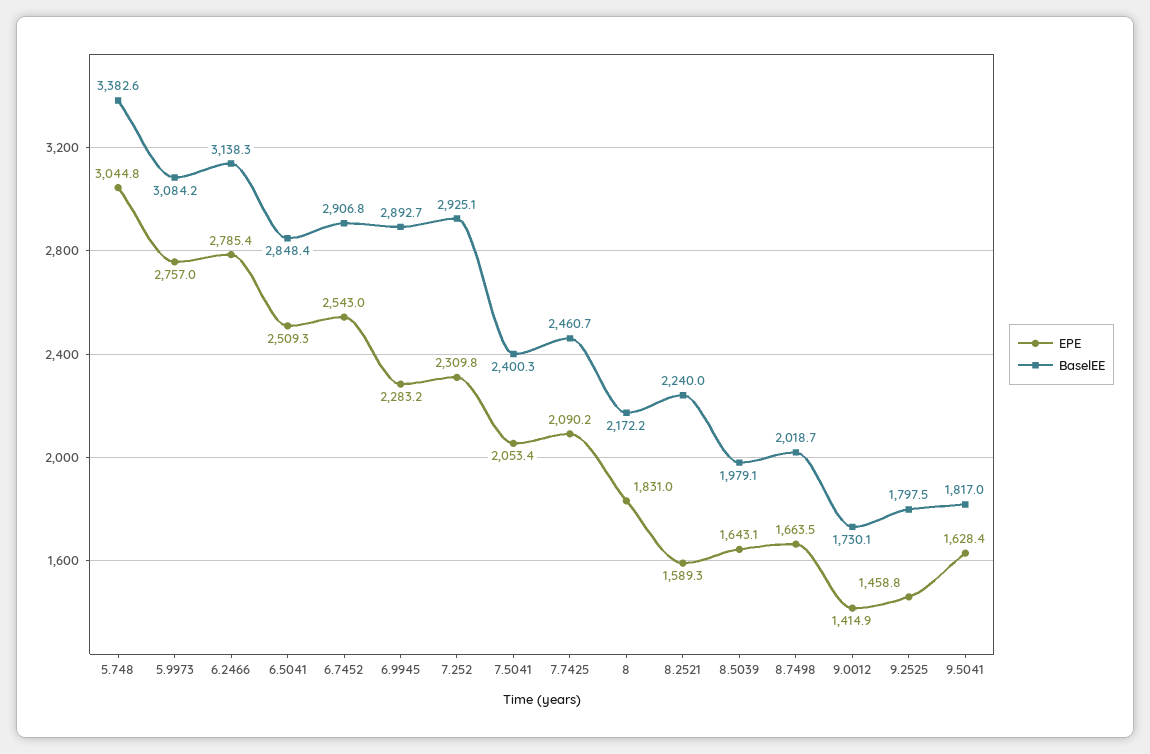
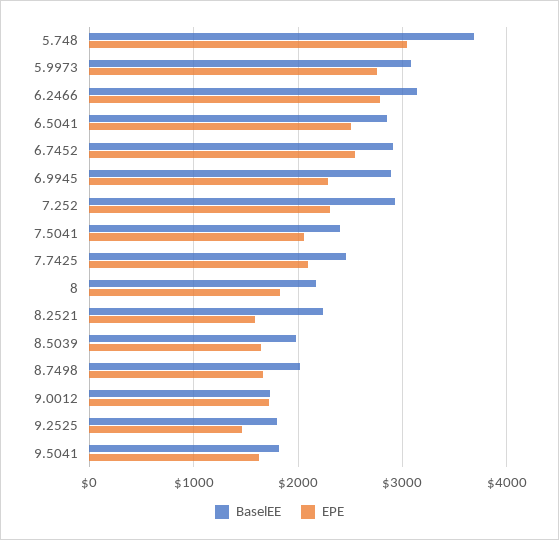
BaselEE, 5.748: 3382.6 -> 3700
EPE, 9.0012: 1414.9 -> 1700

